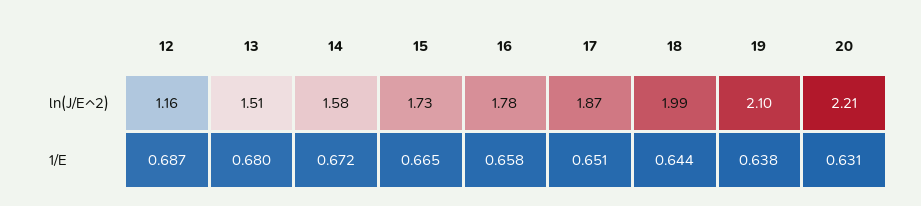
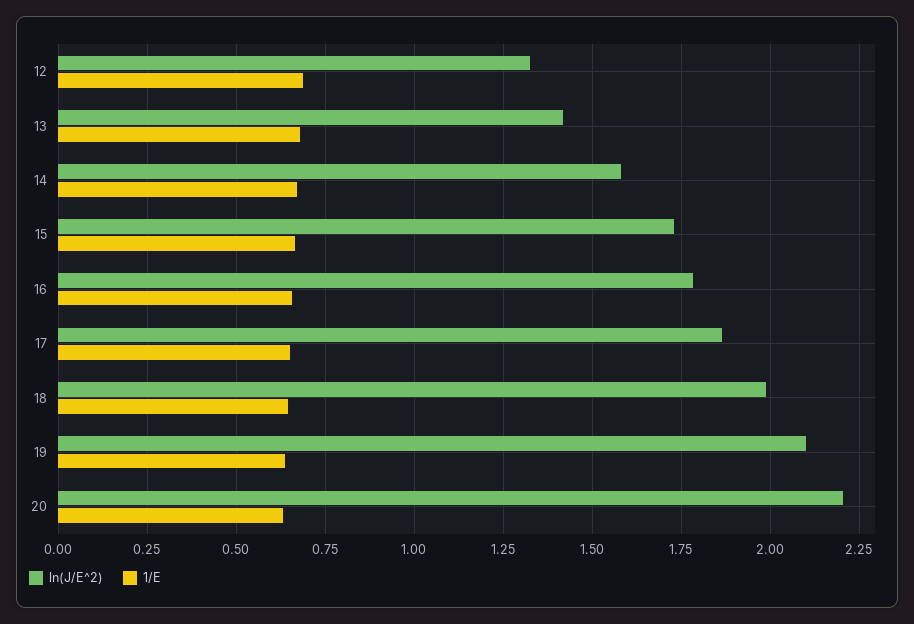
ln(J/E^2), 12: 1.16 -> 1.325
ln(J/E^2), 13: 1.51 -> 1.425

